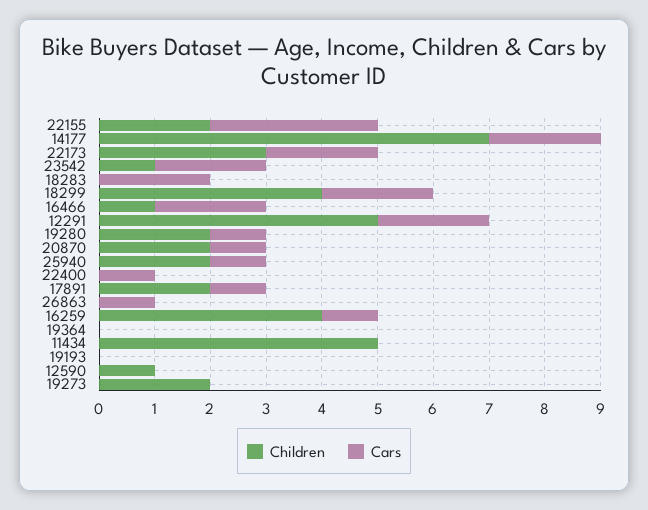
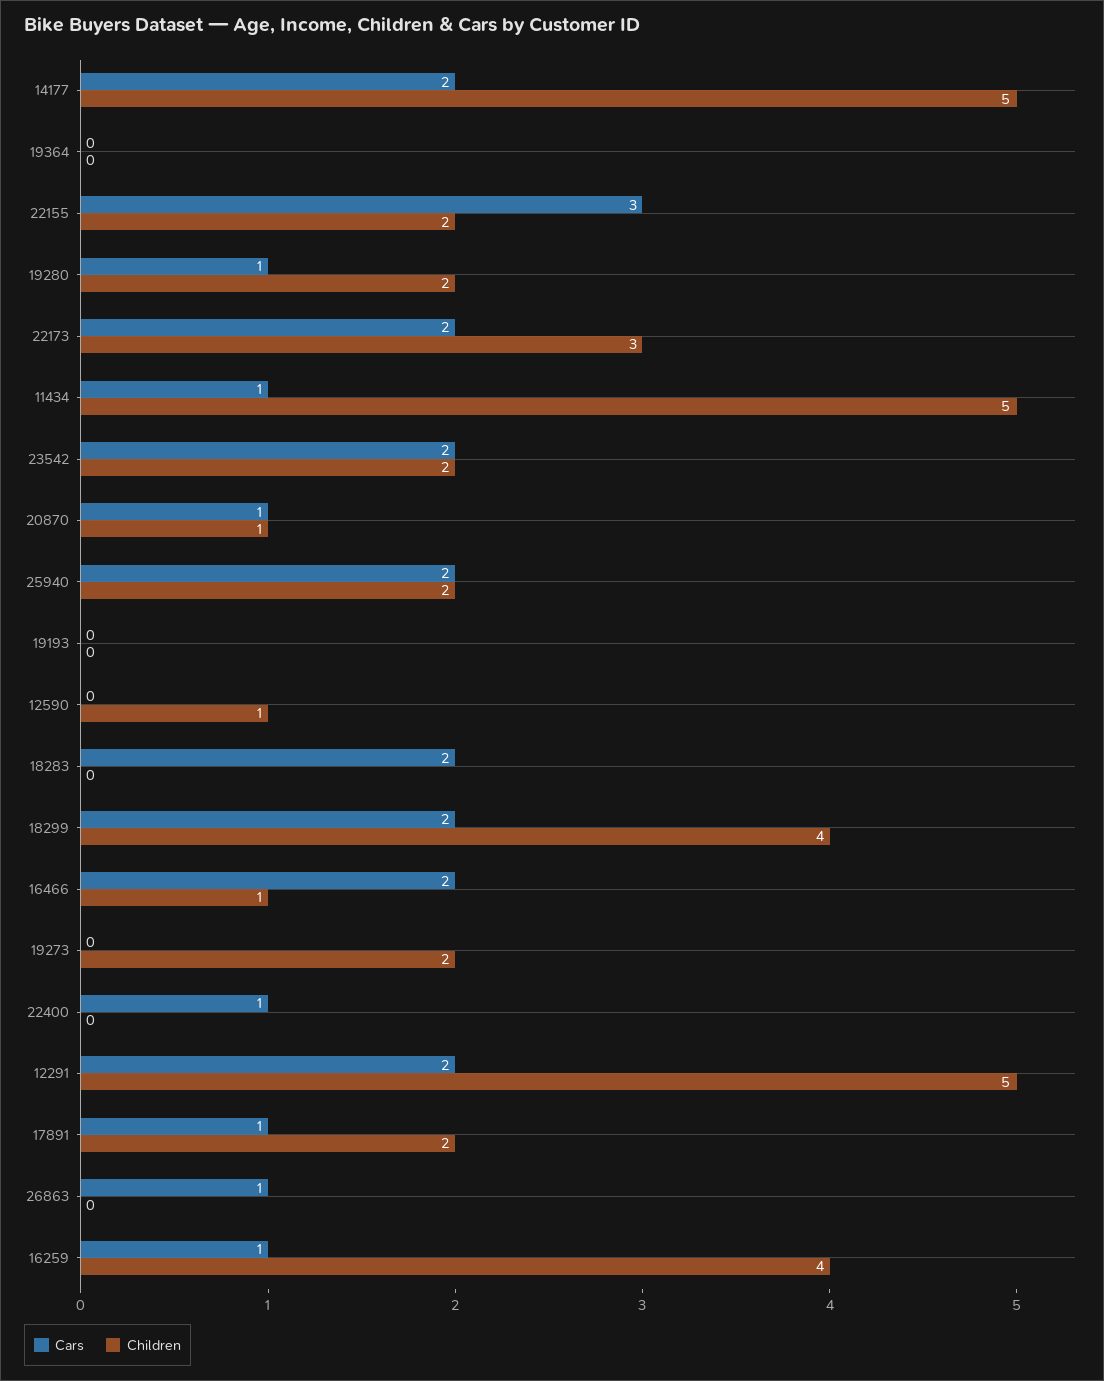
Children, 14177: 7 -> 5
Children, 23542: 1 -> 2
Children, 20870: 2 -> 1
Cars, 25940: 1 -> 2
Cars, 11434: 0 -> 1

